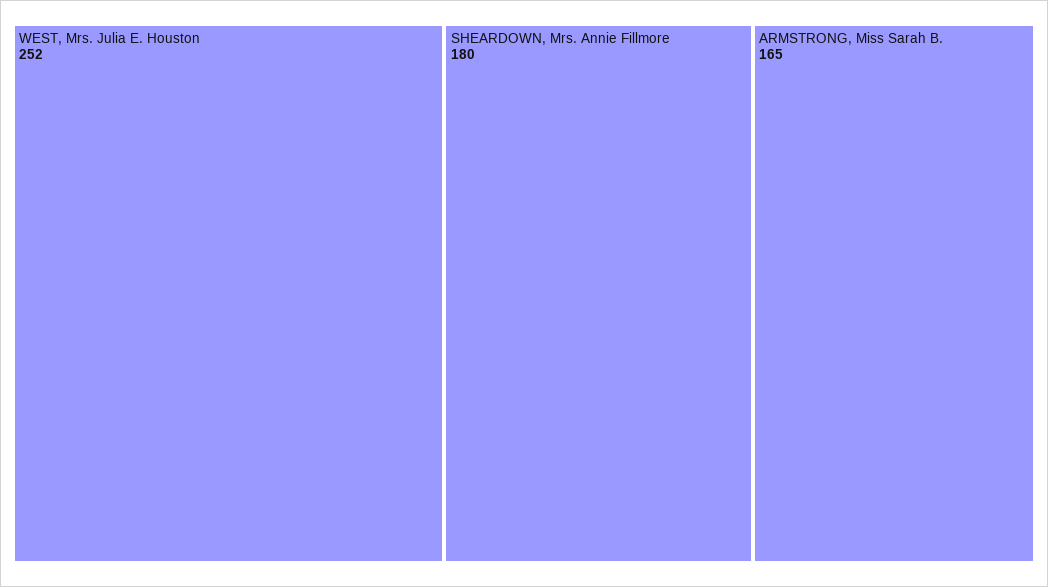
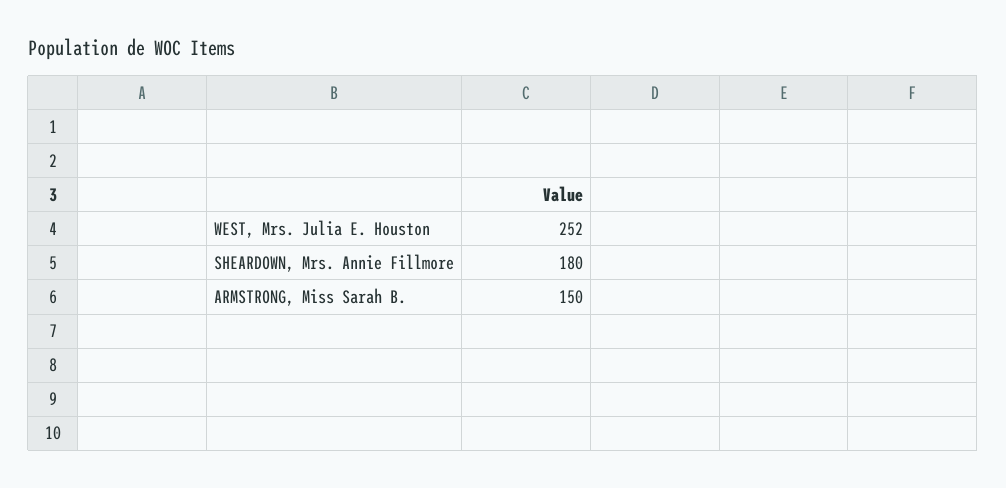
ARMSTRONG, Miss Sarah B.: 165 -> 150

